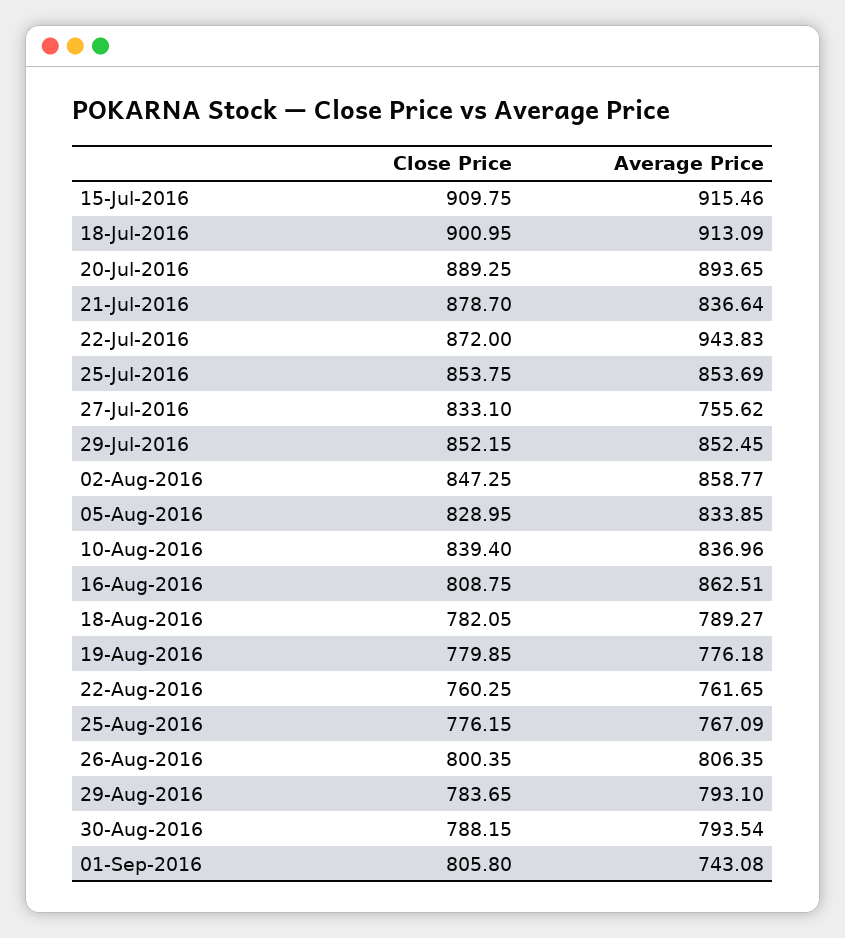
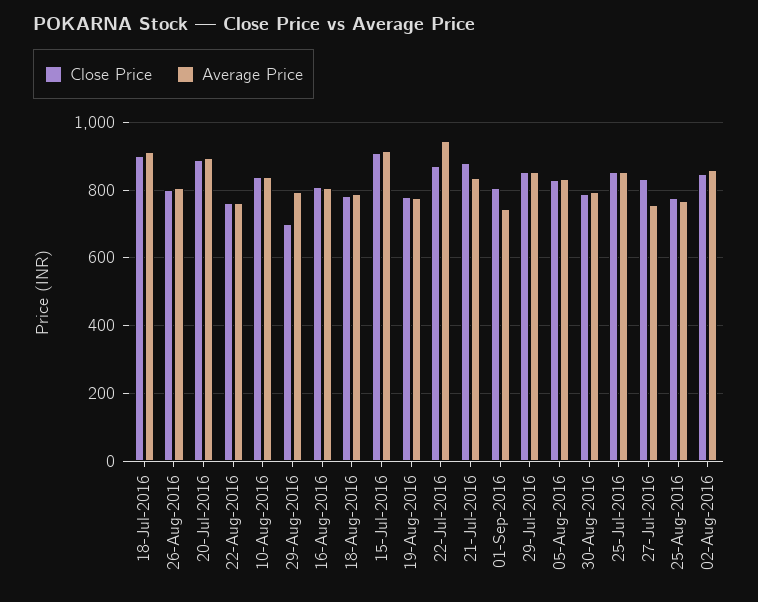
Average Price, 16-Aug-2016: 862.51 -> 800
Close Price, 29-Aug-2016: 783.65 -> 700

